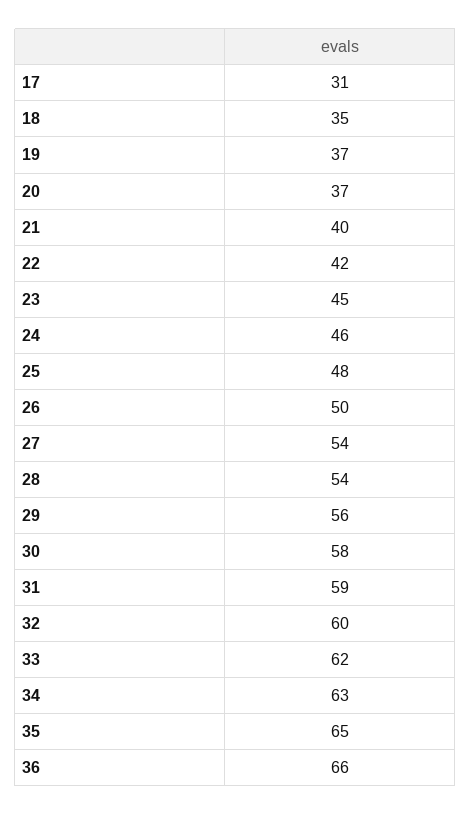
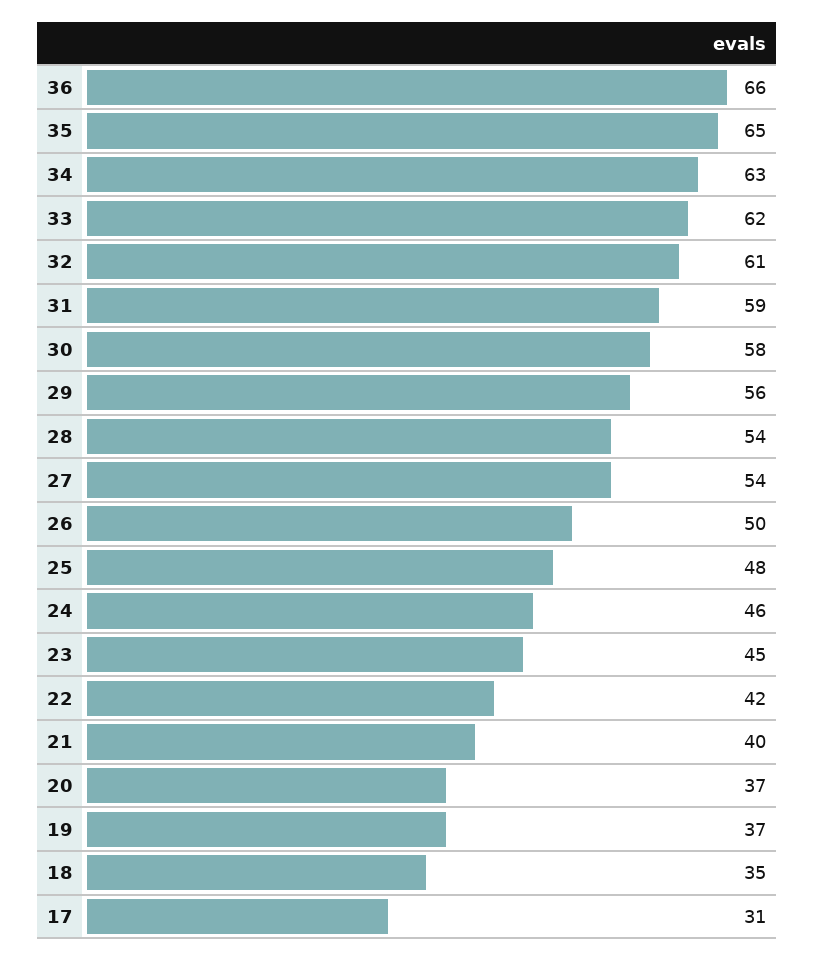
32: 60 -> 61

